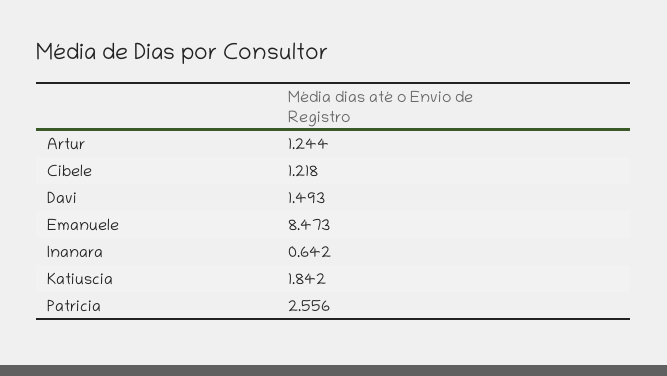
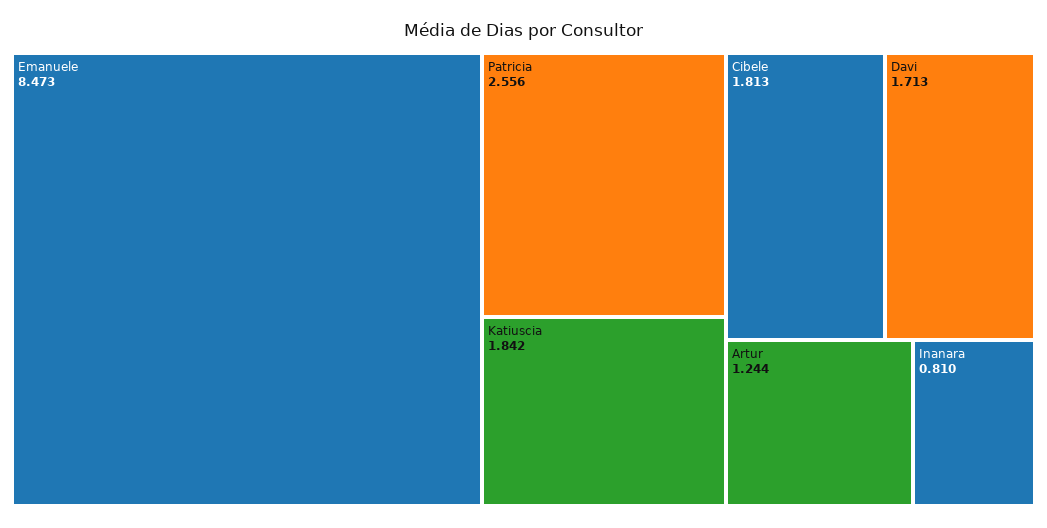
Cibele: 1.218 -> 1.813
Davi: 1.493 -> 1.713
Inanara: 0.642 -> 0.81

